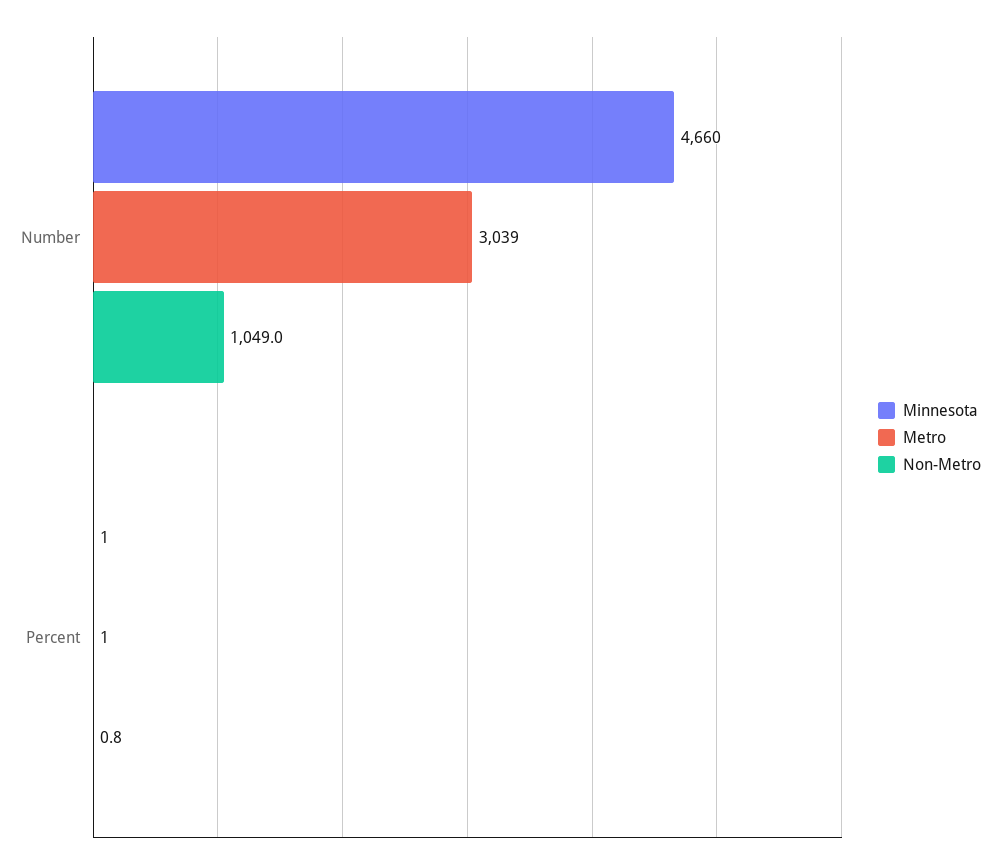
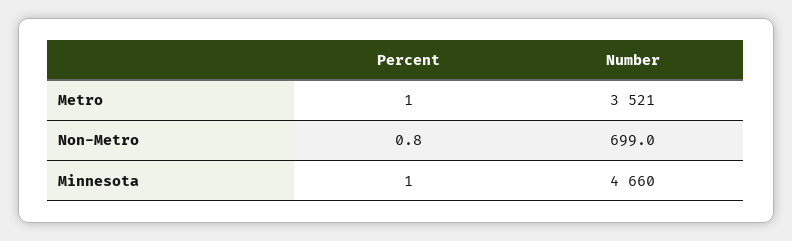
Metro, Number: 3039 -> 3521
Non-Metro, Number: 1049 -> 699

